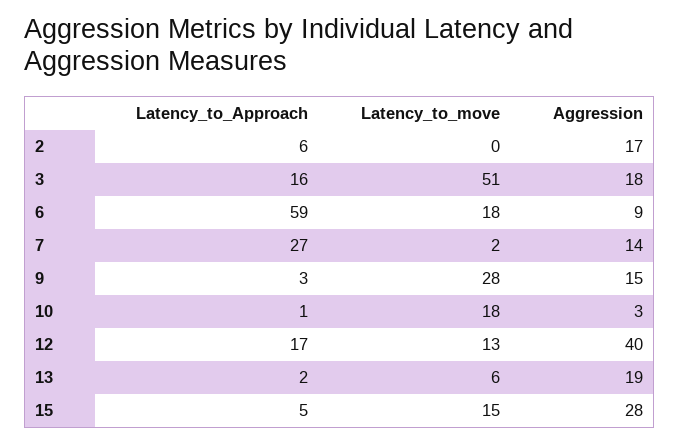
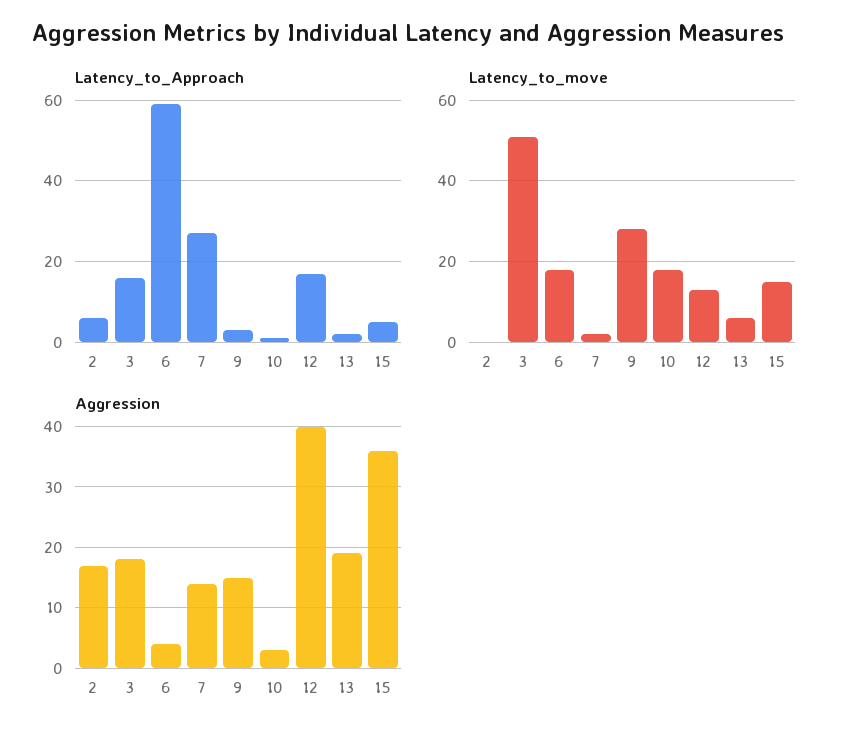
Aggression, 6: 9 -> 4
Aggression, 15: 28 -> 36

